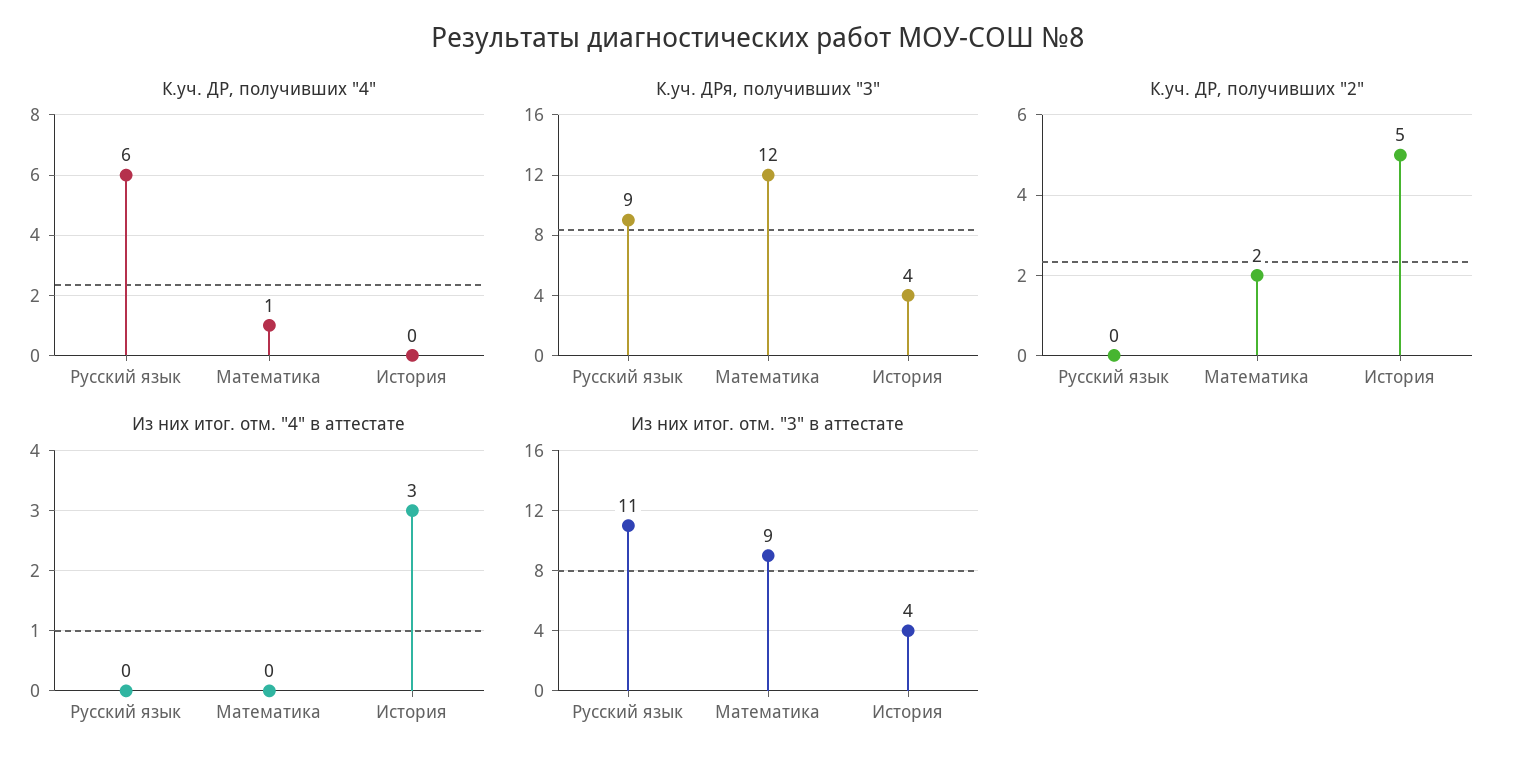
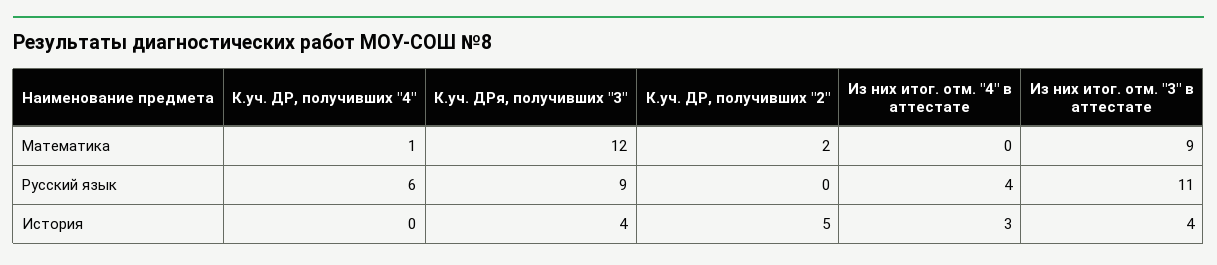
Из них итог. отм. "4" в аттестате, Русский язык: 0 -> 4

